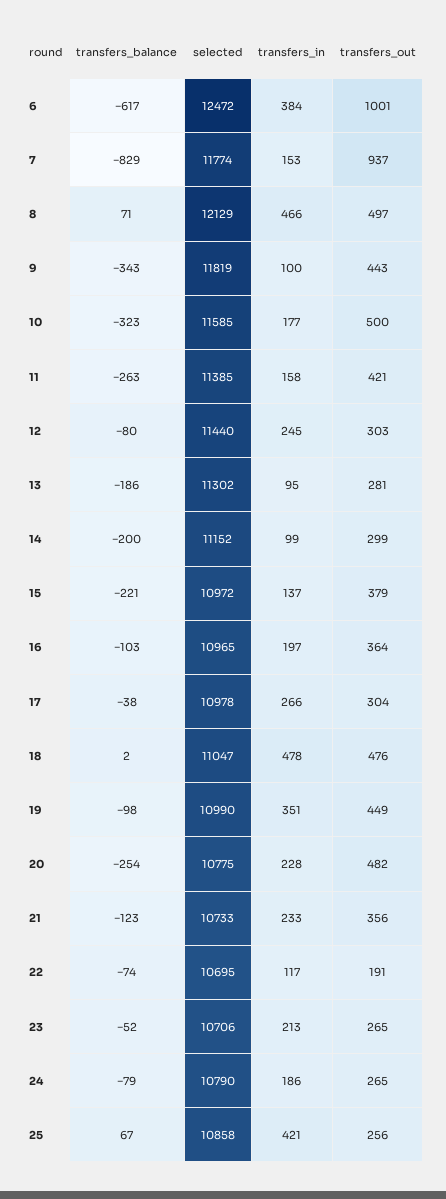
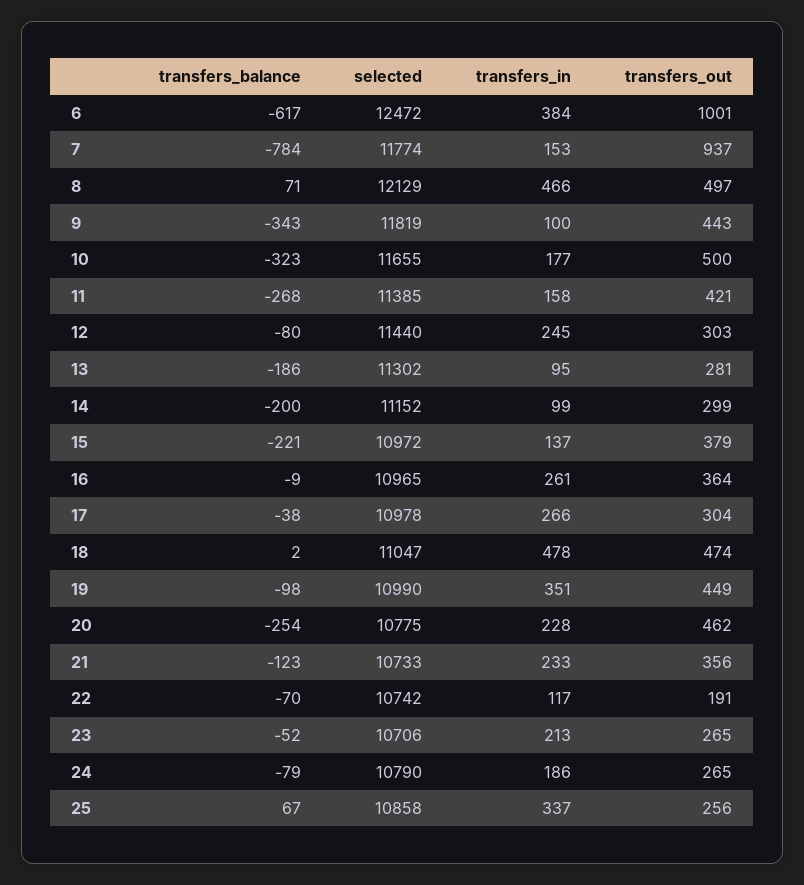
transfers_balance, 7: -829 -> -784
selected, 10: 11585 -> 11655
transfers_balance, 11: -263 -> -268
transfers_balance, 16: -103 -> -9
transfers_in, 16: 197 -> 261
transfers_out, 18: 476 -> 474
transfers_out, 20: 482 -> 462
transfers_balance, 22: -74 -> -70
selected, 22: 10695 -> 10742
transfers_in, 25: 421 -> 337

